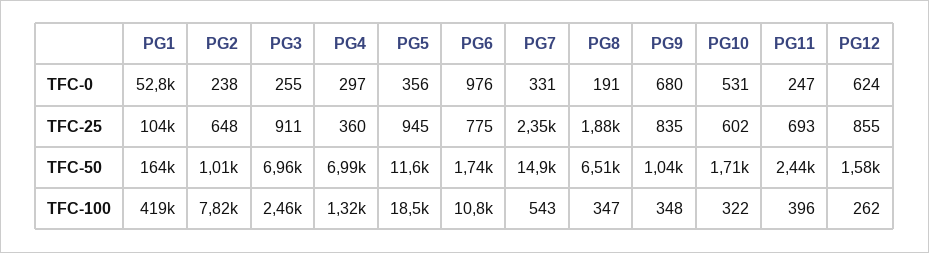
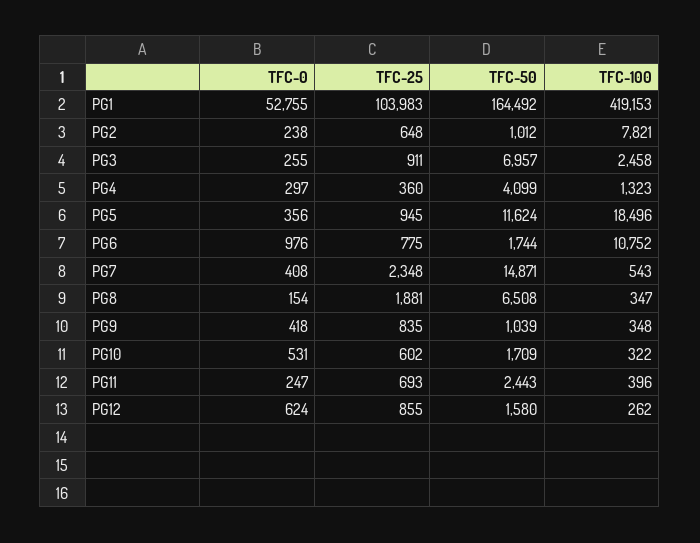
PG7, TFC-0: 331 -> 408
PG8, TFC-0: 191 -> 154
PG9, TFC-0: 680 -> 418
PG4, TFC-50: 6990 -> 4099

